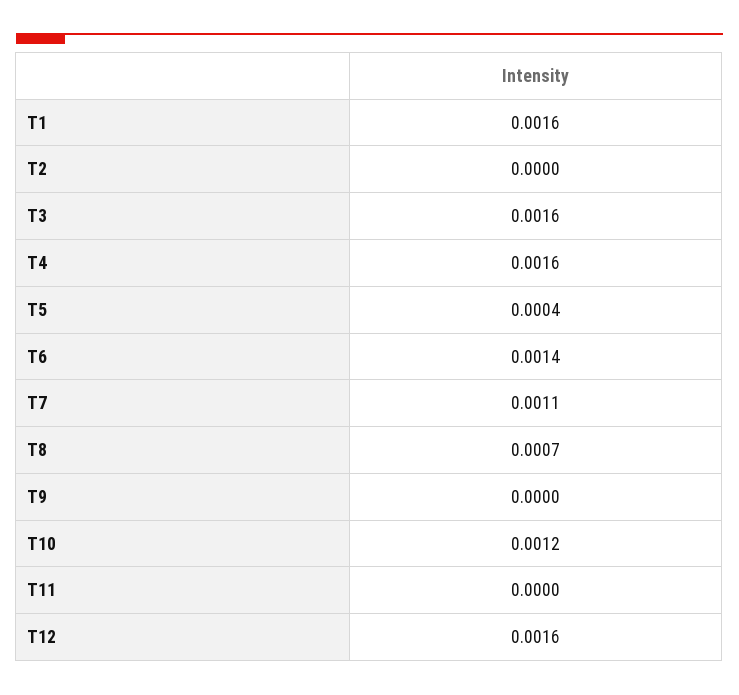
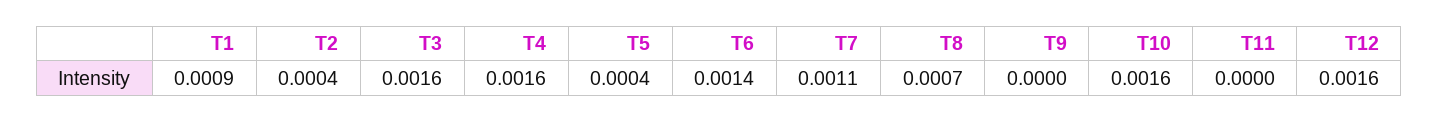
T1: 0.0016 -> 0.0009
T2: 0 -> 0.0004
T10: 0.0012 -> 0.0016

